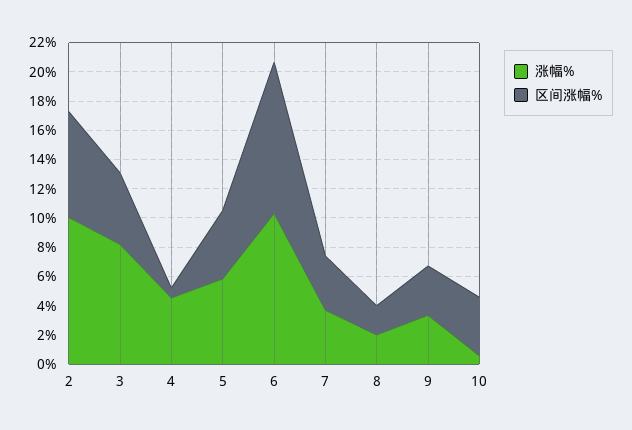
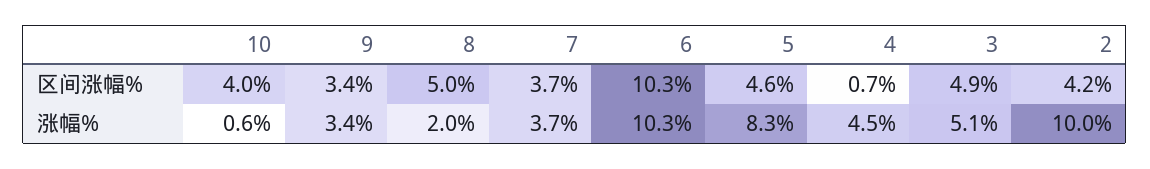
区间涨幅%, 2: 7 -> 4.2
涨幅%, 3: 8 -> 5.1
涨幅%, 5: 6 -> 8.3
区间涨幅%, 8: 2 -> 5

